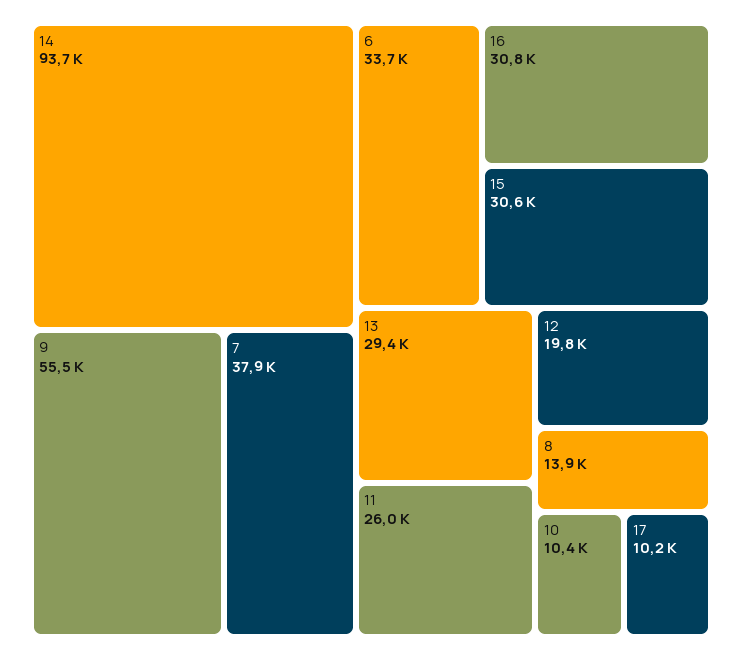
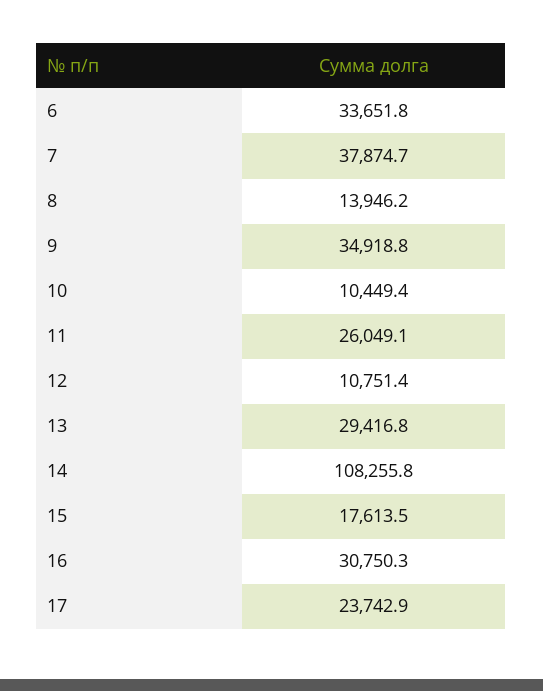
14: 93700 -> 108255.8
9: 55500 -> 34918.8
15: 30600 -> 17613.5
12: 19800 -> 10751.4
17: 10200 -> 23742.9

